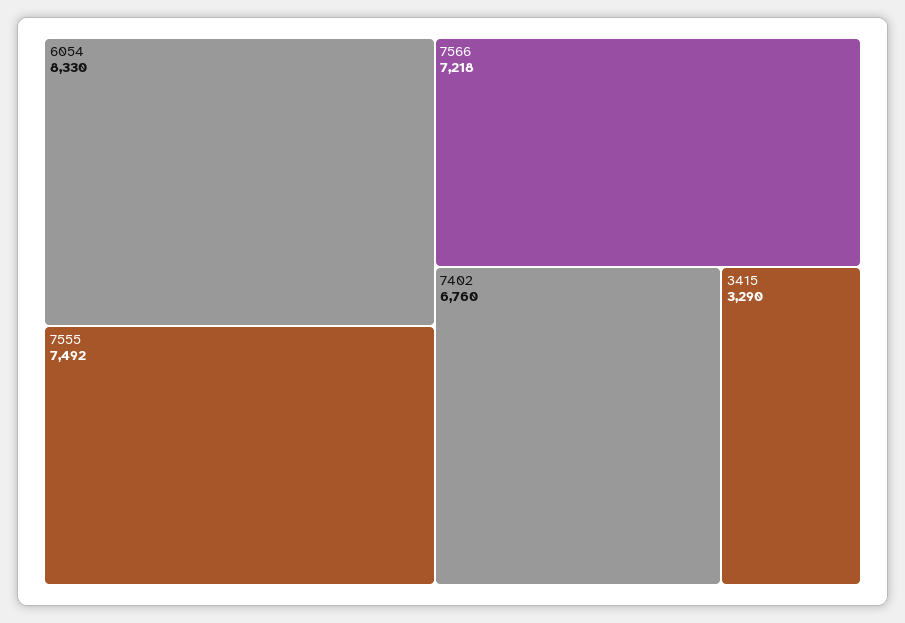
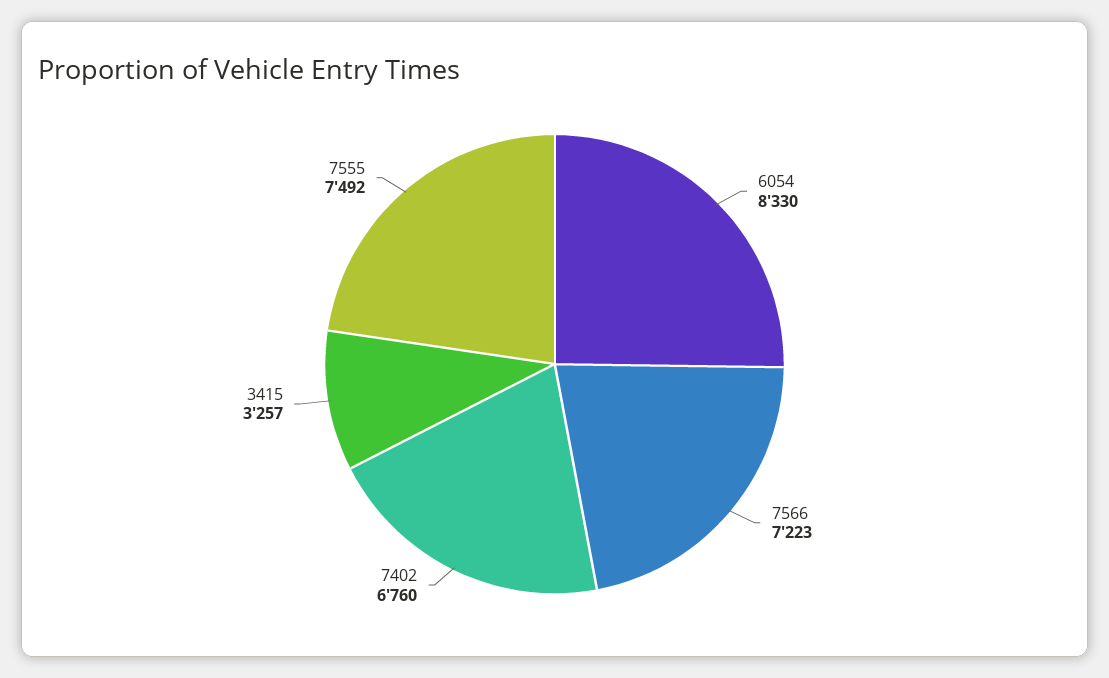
7566: 7218 -> 7223
3415: 3290 -> 3257

